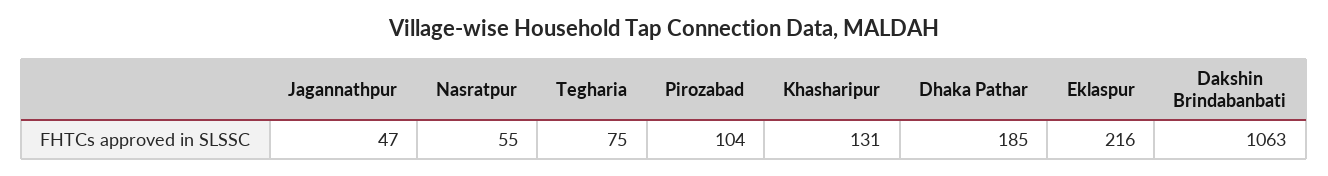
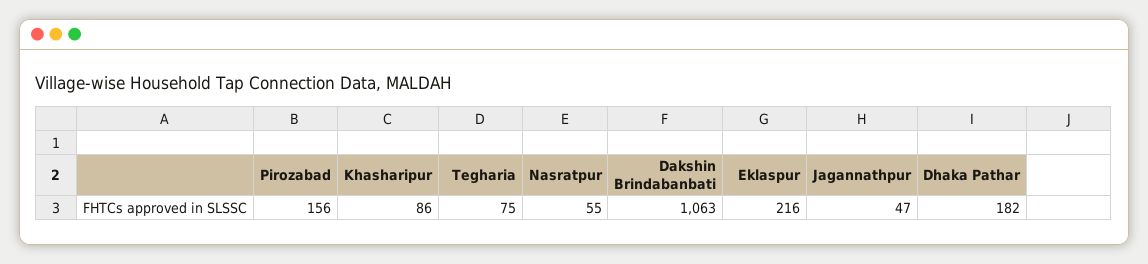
Pirozabad: 104 -> 156
Khasharipur: 131 -> 86
Dhaka Pathar: 185 -> 182

